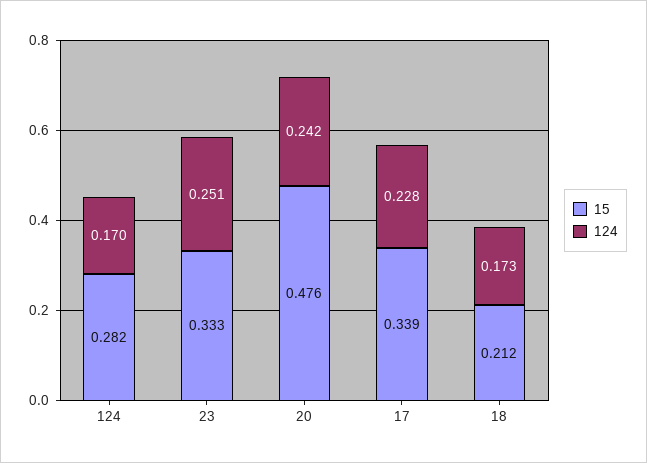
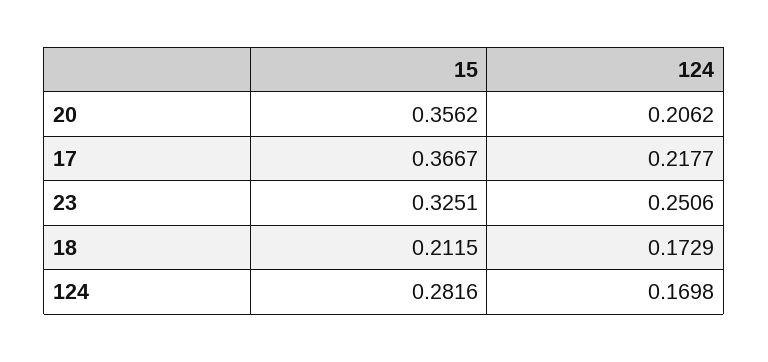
15, 23: 0.333 -> 0.3251
15, 20: 0.476 -> 0.3562
124, 20: 0.242 -> 0.2062
15, 17: 0.339 -> 0.3667
124, 17: 0.228 -> 0.2177

